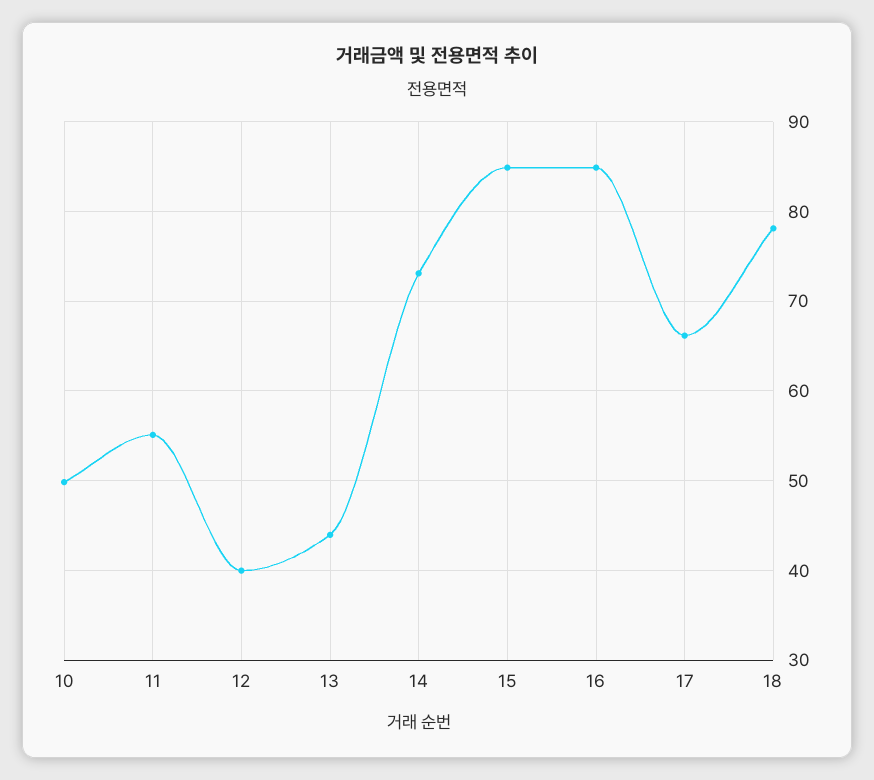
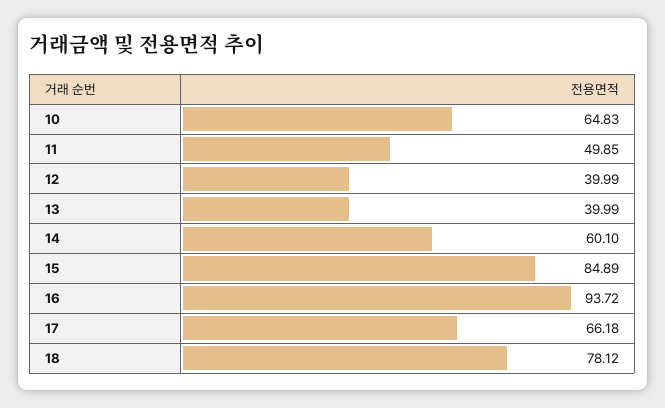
10: 50 -> 64.83
11: 55 -> 49.85
13: 44 -> 39.99
14: 73 -> 60.1
16: 85 -> 93.72

